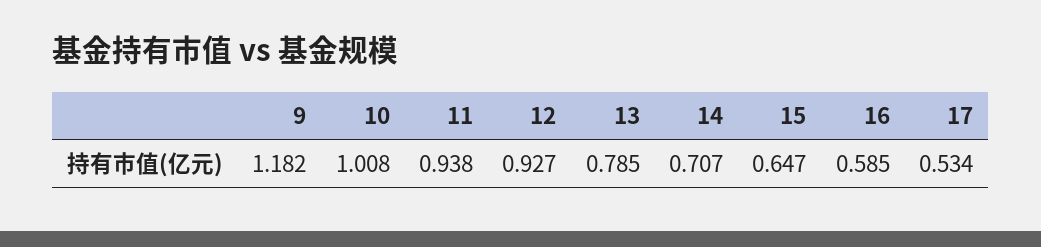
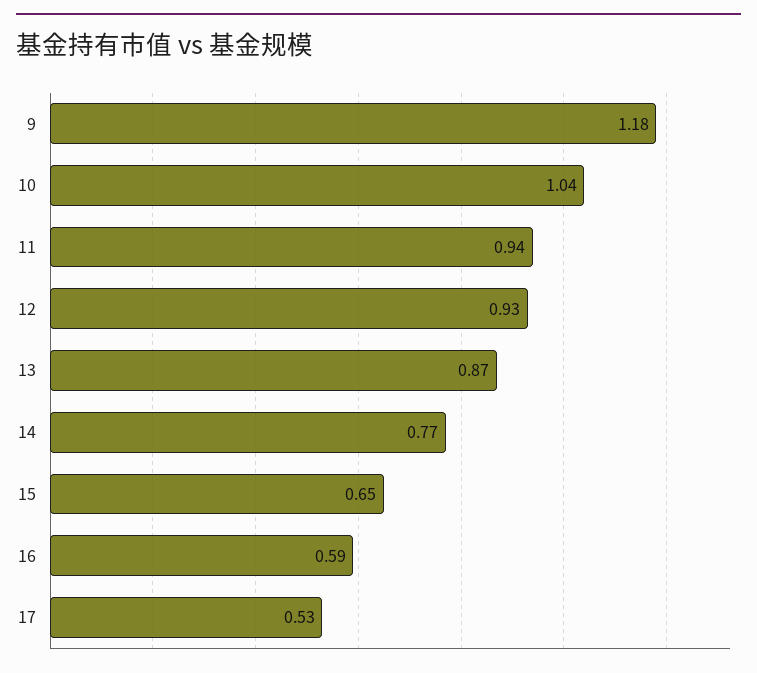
10: 1.008 -> 1.04
13: 0.785 -> 0.87
14: 0.707 -> 0.77

